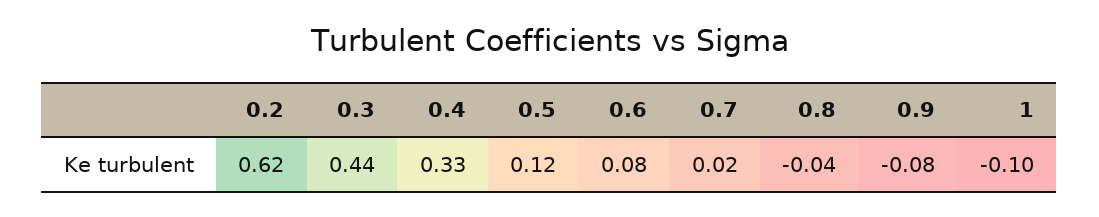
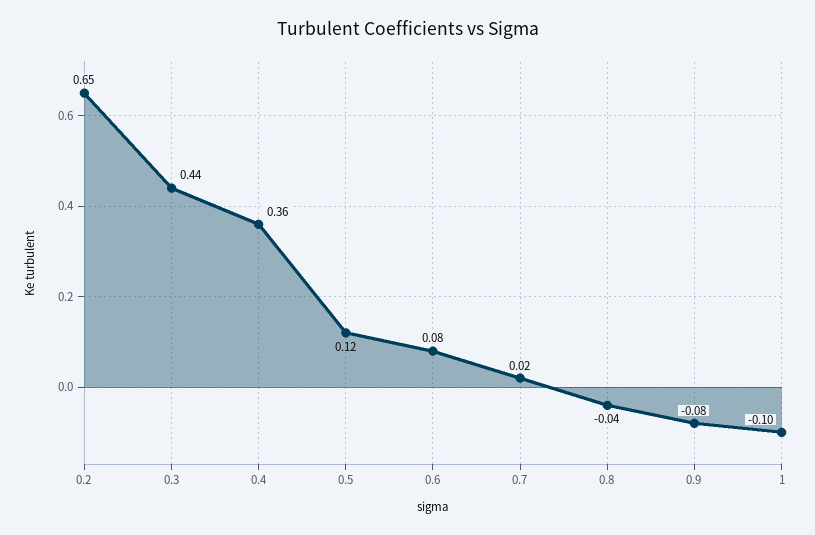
0.2: 0.62 -> 0.65
0.4: 0.33 -> 0.36

